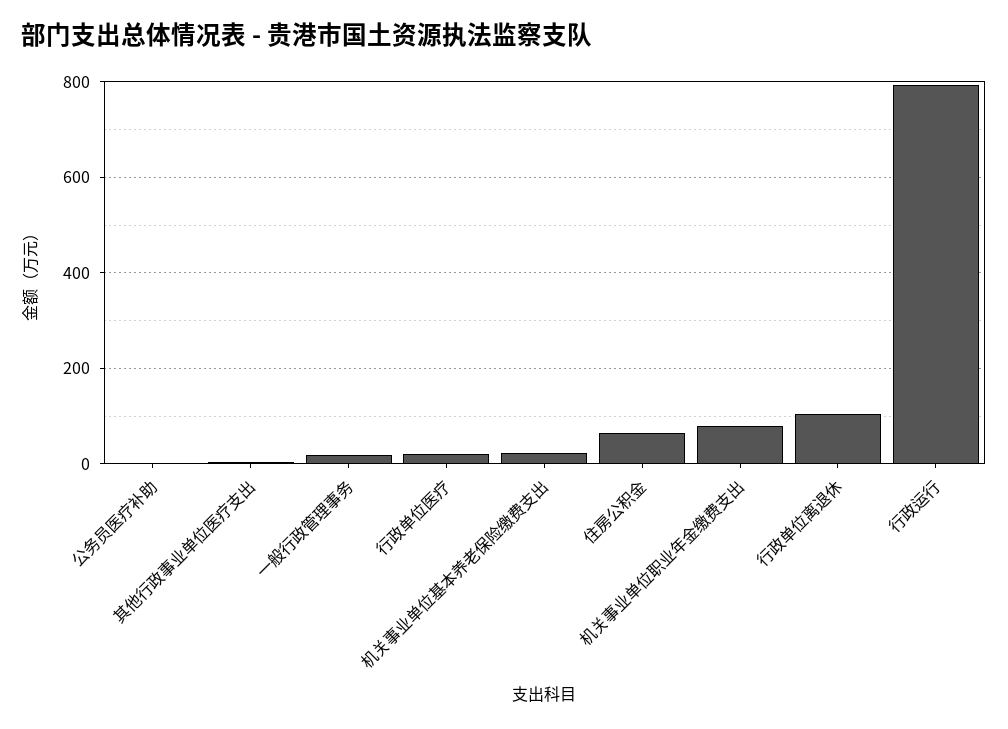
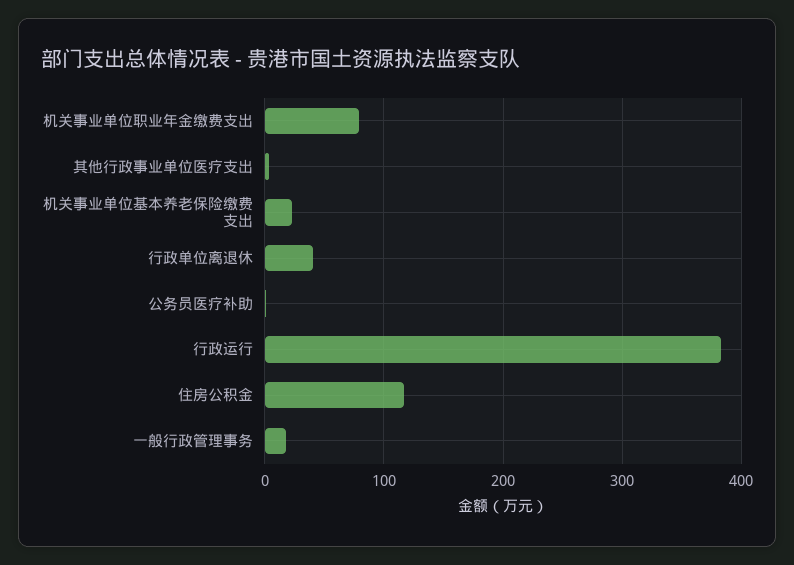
行政单位医疗: 20 -> none
住房公积金: 60 -> 120
行政单位离退休: 100 -> 40
行政运行: 800 -> 380

